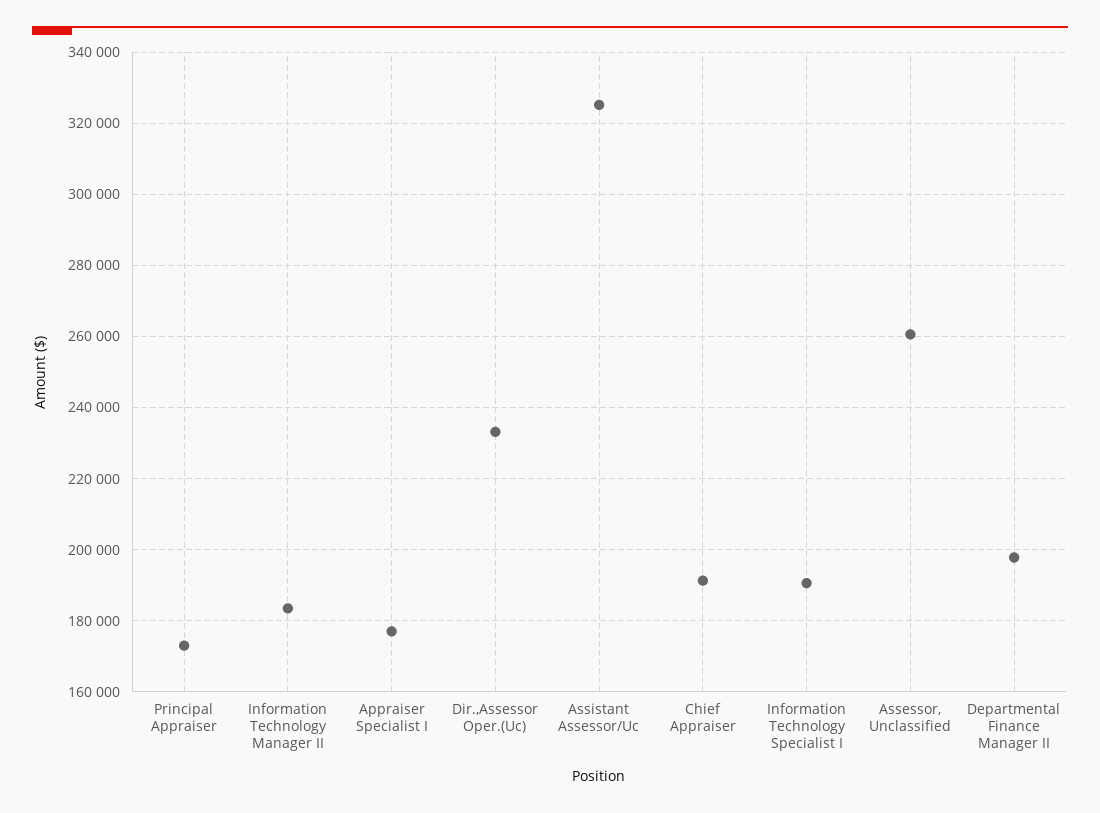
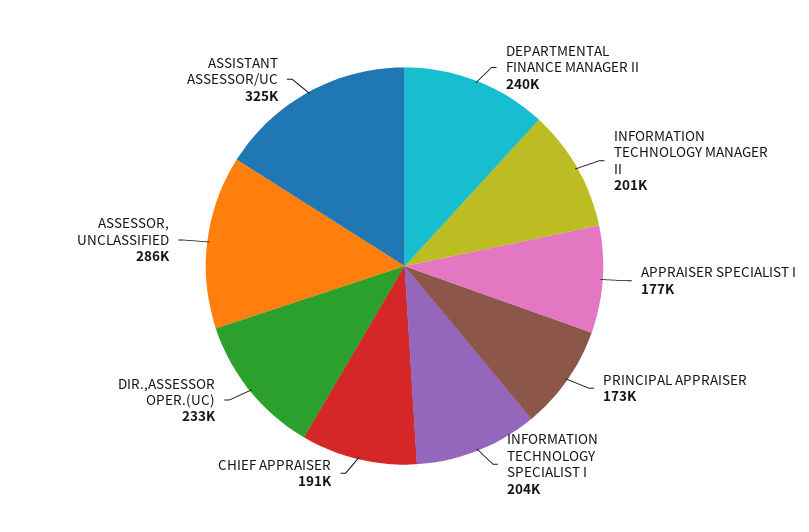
Information Technology Manager II: 184000 -> 201000
Information Technology Specialist I: 190000 -> 204000
Assessor, Unclassified: 260000 -> 286000
Departmental Finance Manager II: 198000 -> 240000

